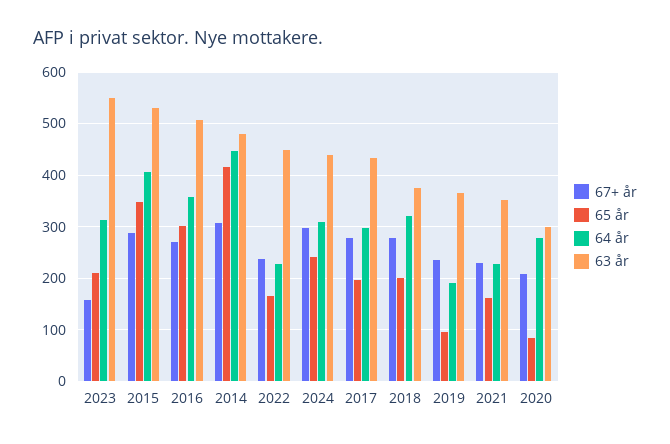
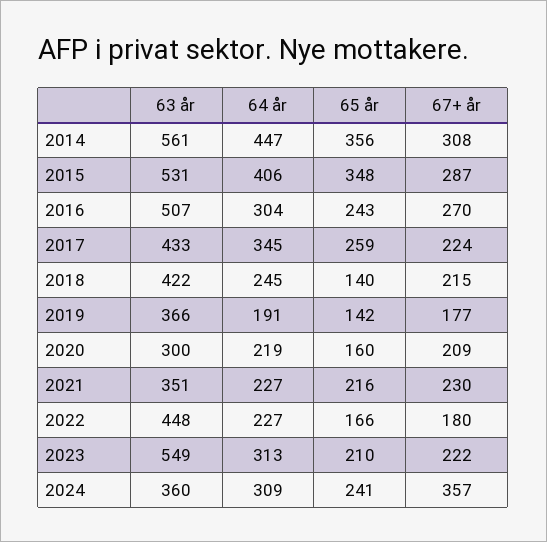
67+ år, 2023: 160 -> 222
65 år, 2016: 300 -> 243
64 år, 2016: 360 -> 304
65 år, 2014: 420 -> 356
63 år, 2014: 480 -> 561
67+ år, 2022: 240 -> 180
67+ år, 2024: 300 -> 357
63 år, 2024: 440 -> 360
67+ år, 2017: 280 -> 224
65 år, 2017: 200 -> 259
64 år, 2017: 300 -> 345
67+ år, 2018: 280 -> 215
65 år, 2018: 200 -> 140
64 år, 2018: 320 -> 245
63 år, 2018: 380 -> 422
67+ år, 2019: 240 -> 177
65 år, 2019: 100 -> 142
65 år, 2021: 160 -> 216
65 år, 2020: 80 -> 160
64 år, 2020: 280 -> 219

